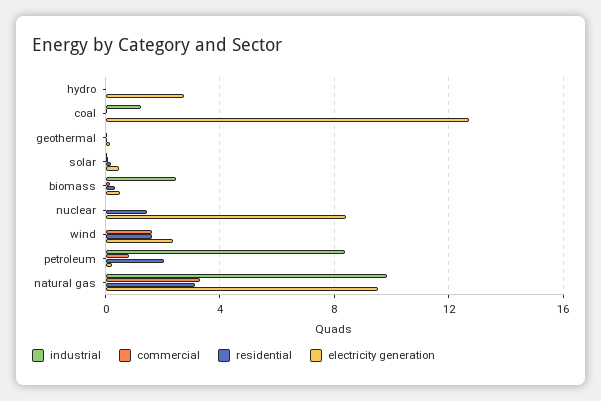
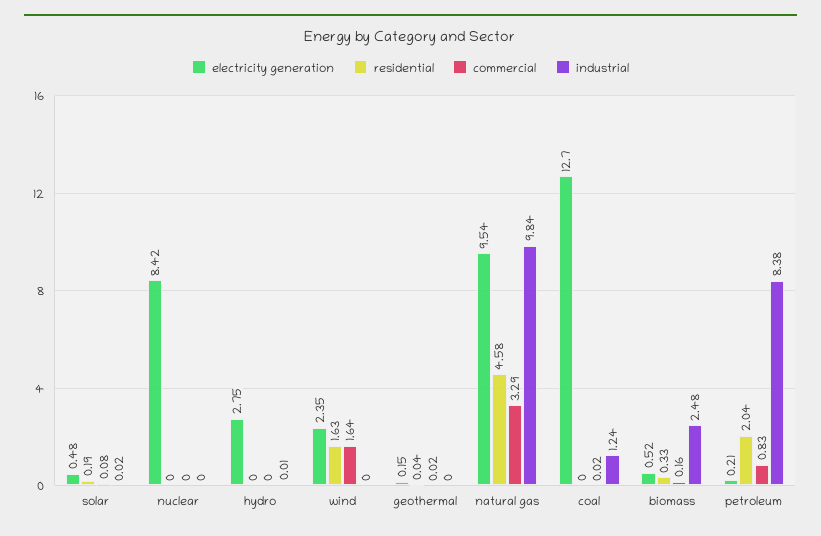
residential, nuclear: 1.5 -> 0
residential, natural gas: 3 -> 4.58

